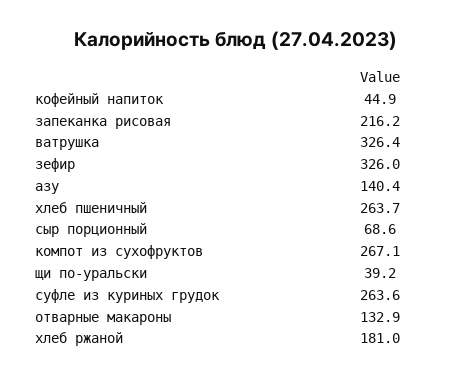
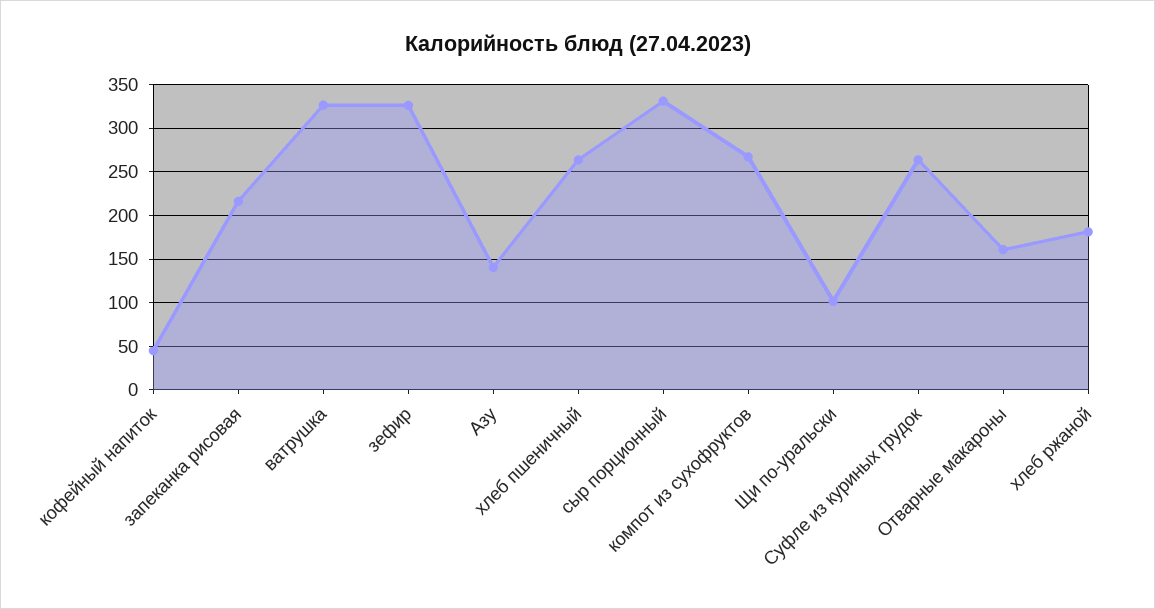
сыр порционный: 68.6 -> 330
щи по-уральски: 39.2 -> 100
отварные макароны: 132.9 -> 160

